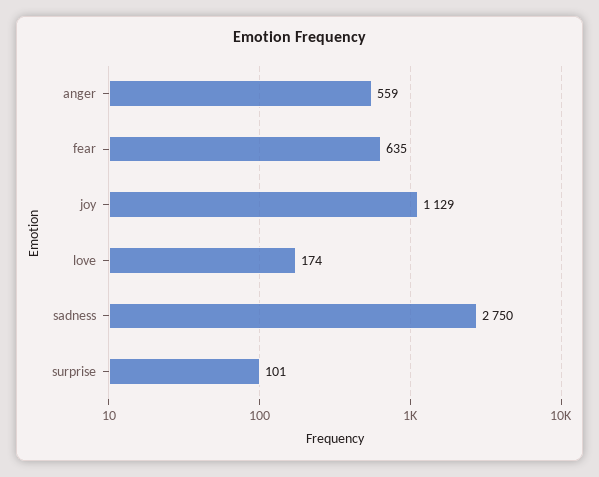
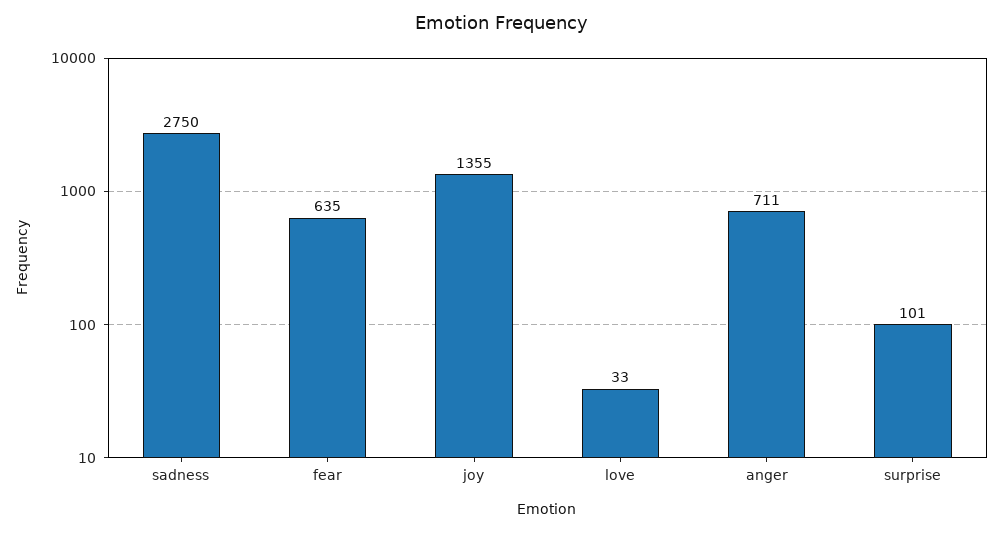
anger: 559 -> 711
joy: 1129 -> 1355
love: 174 -> 33

